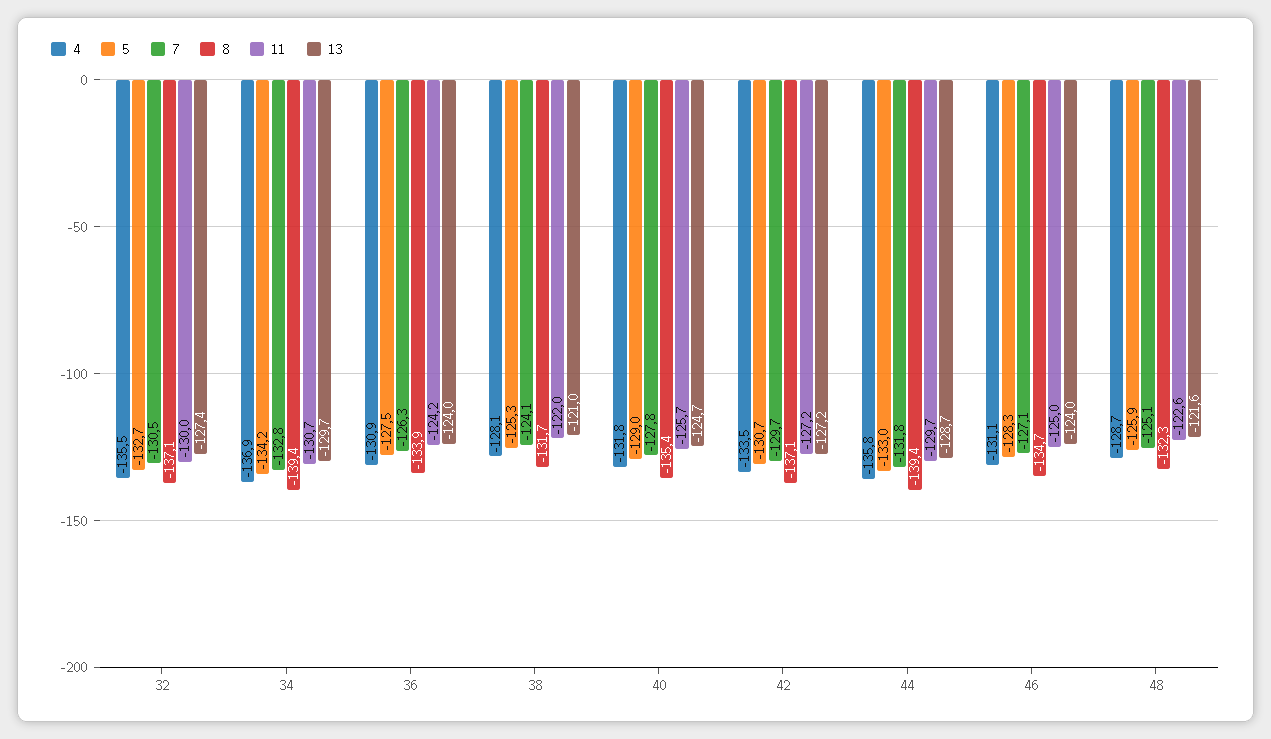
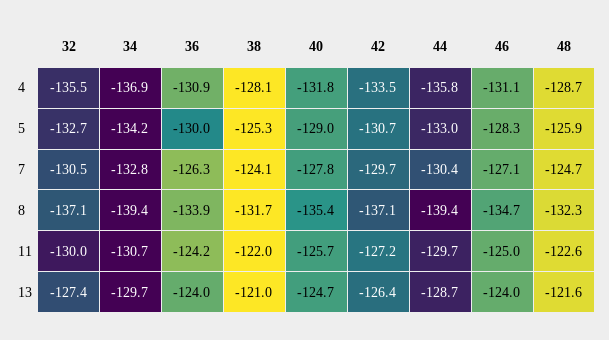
5, 36: -127.5 -> -130
13, 42: -127.2 -> -126.4
7, 44: -131.8 -> -130.4
7, 48: -125.1 -> -124.7

